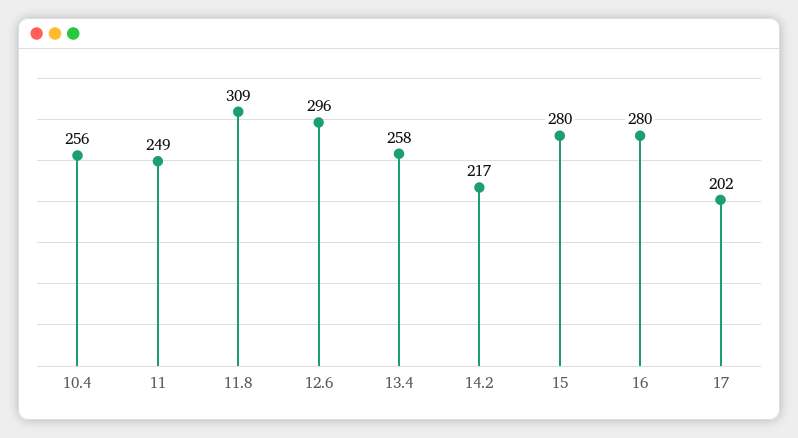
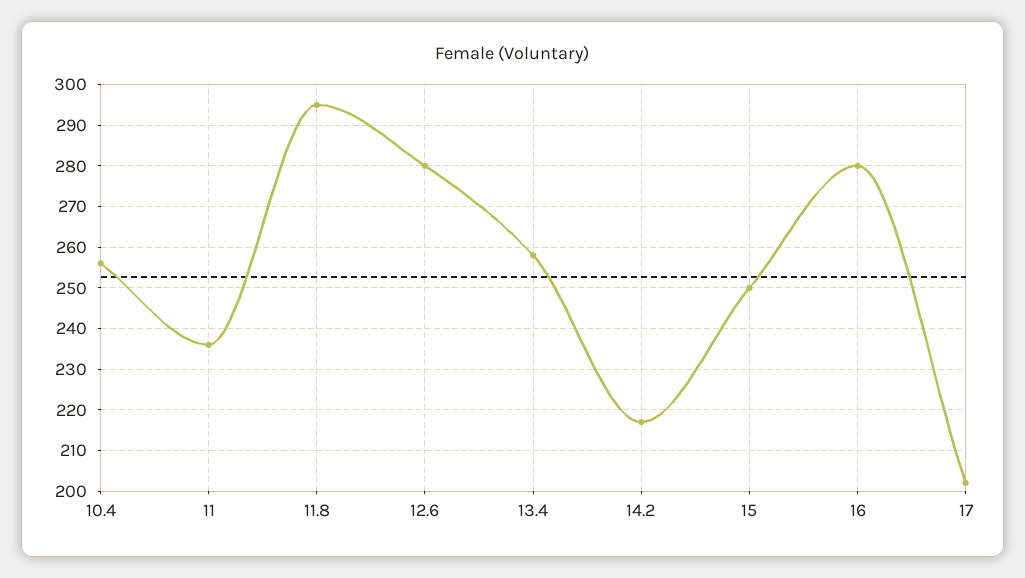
11: 249 -> 235
11.8: 309 -> 295
12.6: 296 -> 280
15: 280 -> 250

